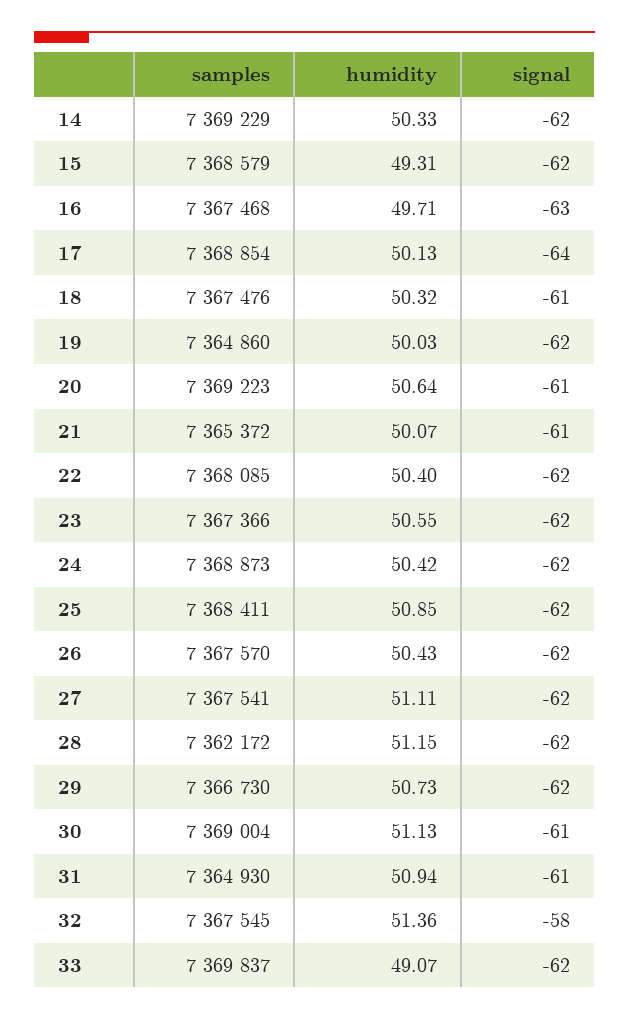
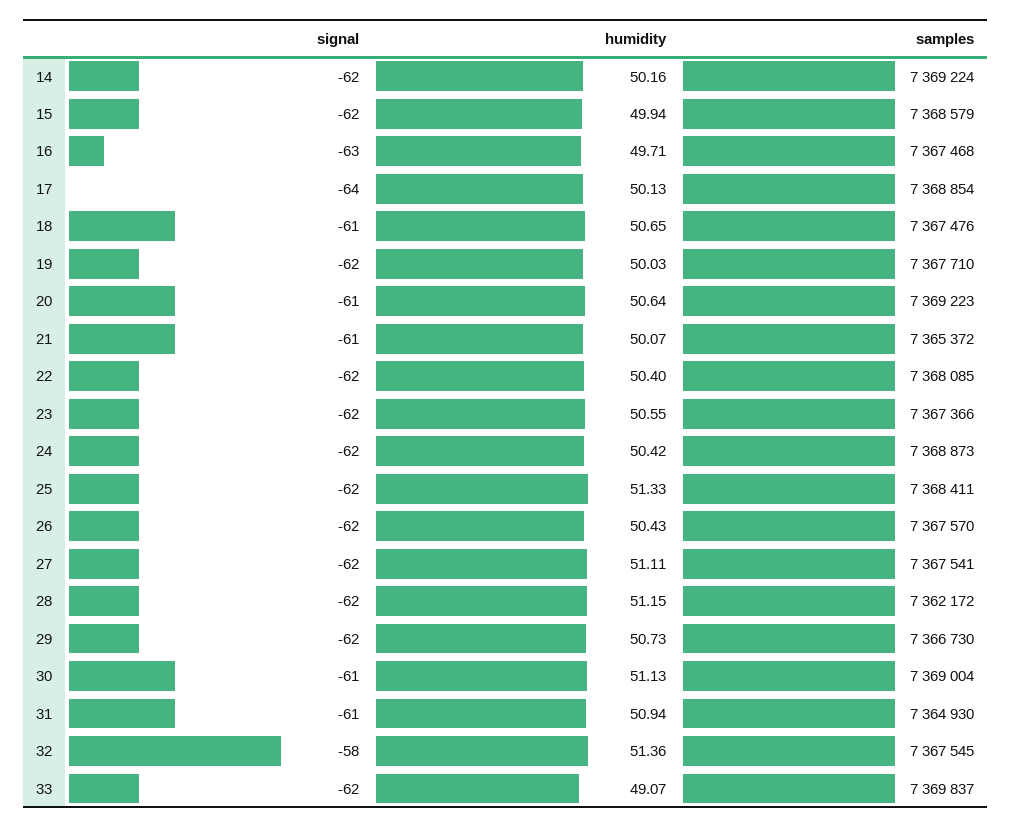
samples, 14: 7369229 -> 7369224
humidity, 14: 50.33 -> 50.16
humidity, 15: 49.31 -> 49.94
humidity, 18: 50.32 -> 50.65
samples, 19: 7364860 -> 7367710
humidity, 25: 50.85 -> 51.33

